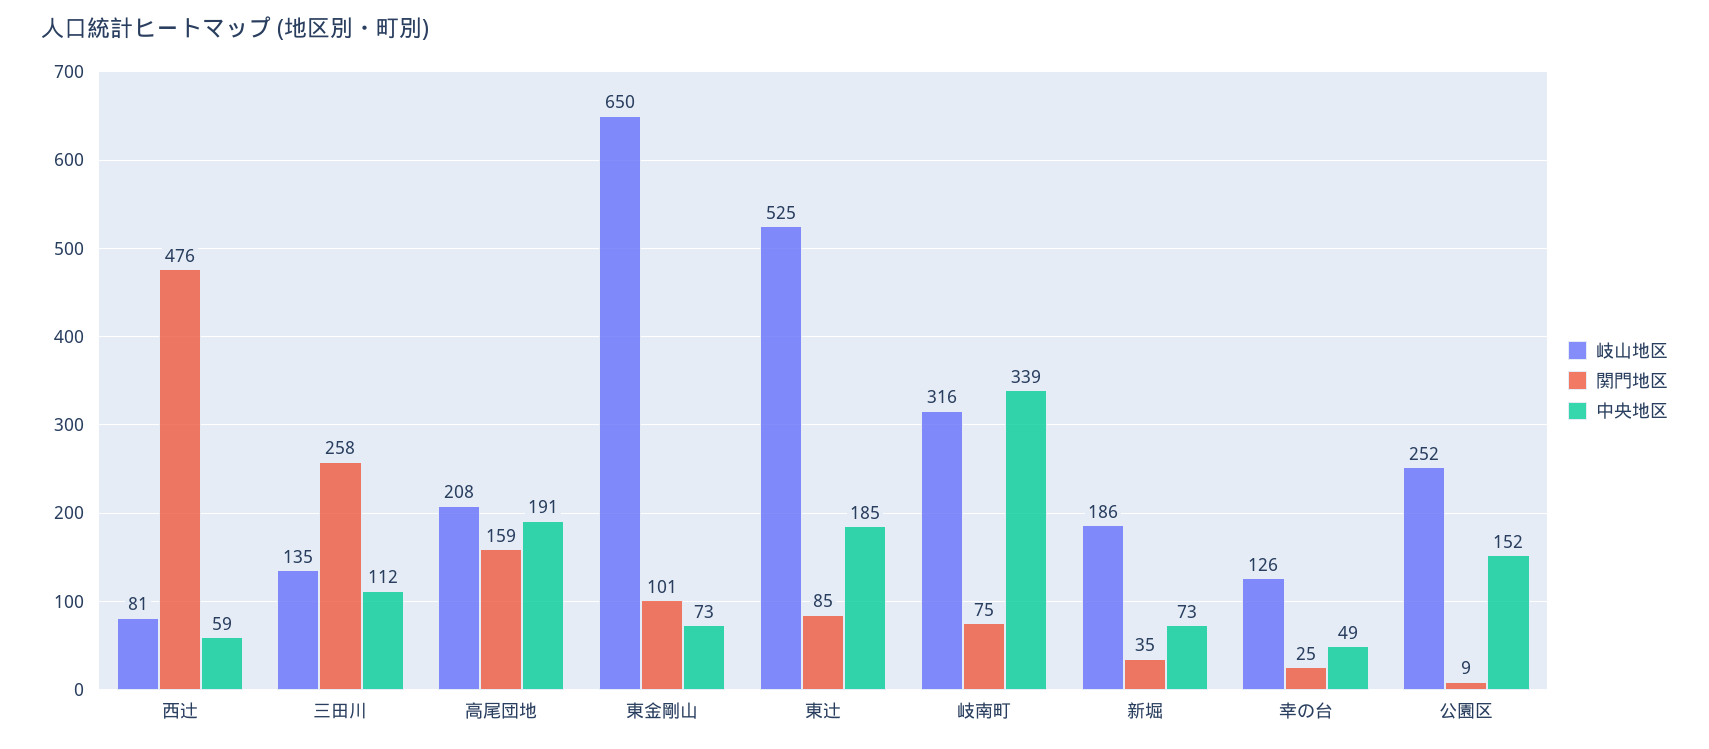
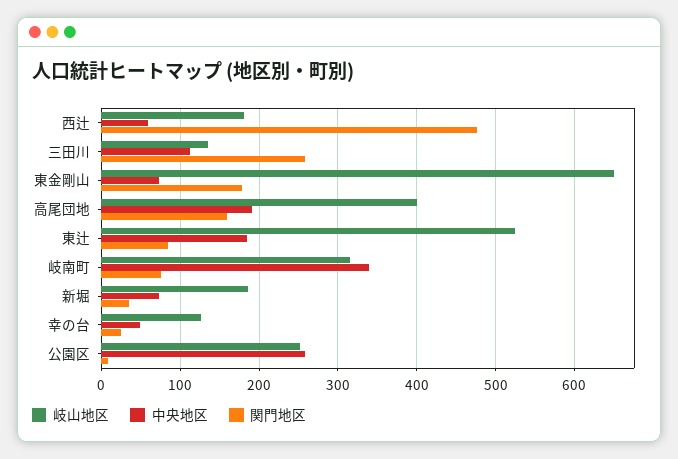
岐山地区, 西辻: 81 -> 180
岐山地区, 高尾団地: 208 -> 400
関門地区, 東金剛山: 101 -> 180
中央地区, 公園区: 152 -> 260

